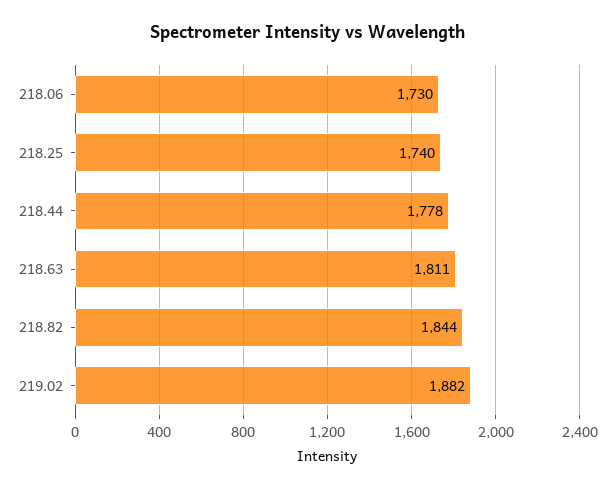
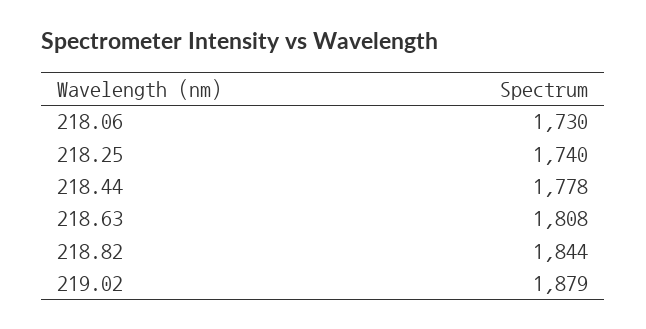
218.63: 1811 -> 1808
219.02: 1882 -> 1879

